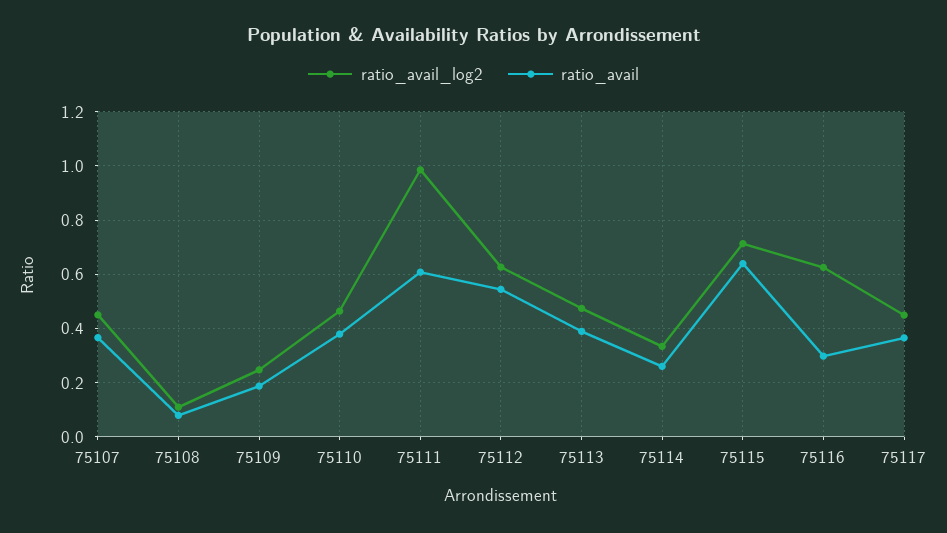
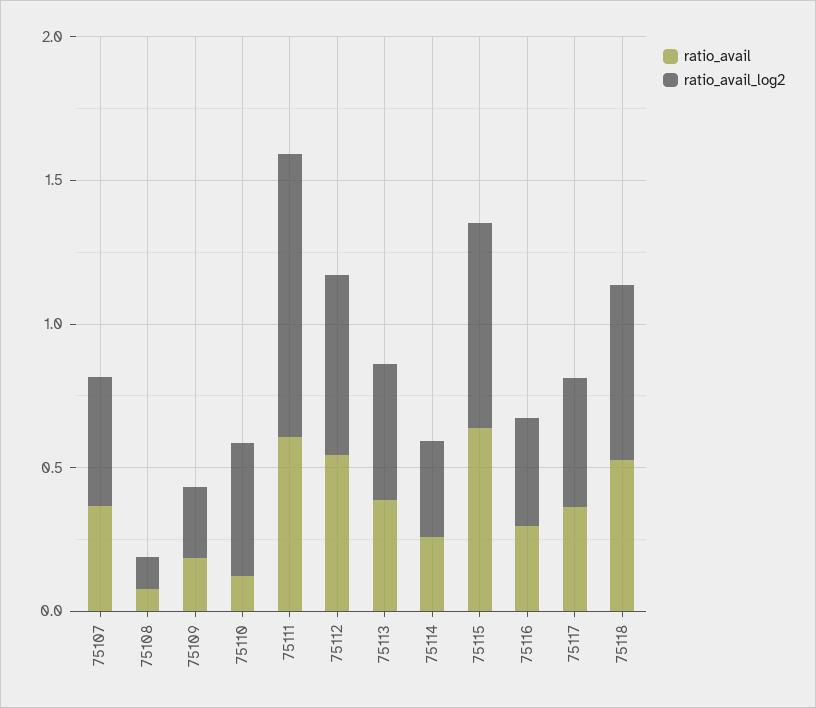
ratio_avail, 75110: 0.375 -> 0.1
ratio_avail_log2, 75116: 0.625 -> 0.4
ratio_avail, 75118: none -> 0.5
ratio_avail_log2, 75118: none -> 0.6

